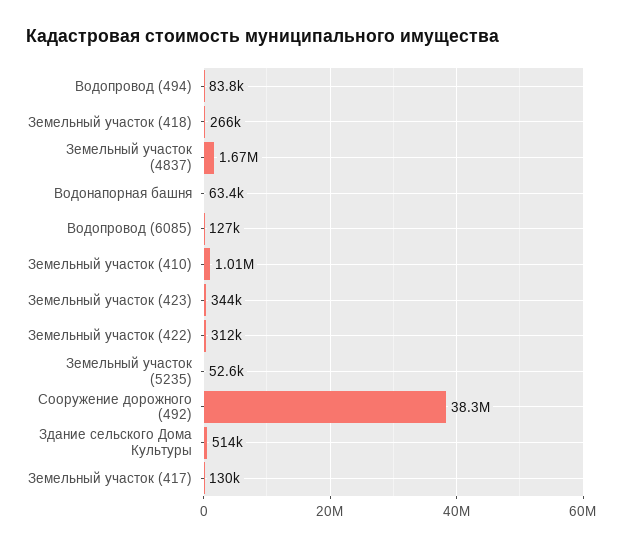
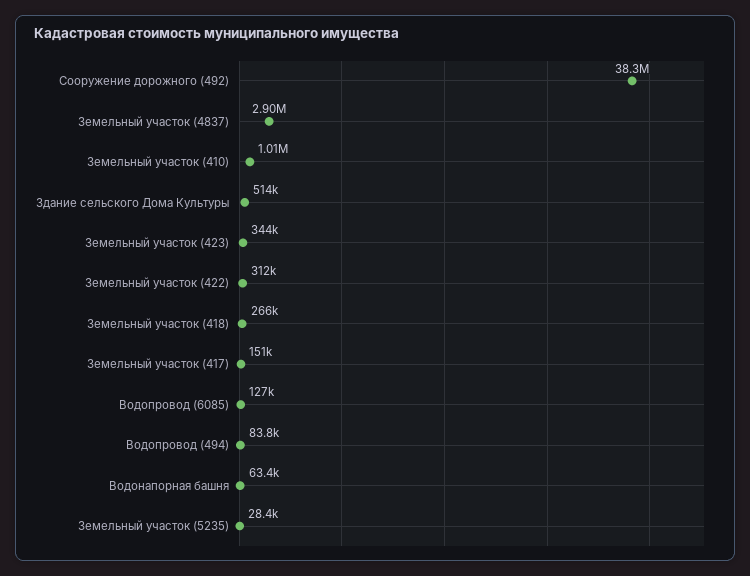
Земельный участок (4837): 1670000 -> 2900000
Земельный участок (5235): 52600 -> 28400
Земельный участок (417): 130000 -> 151000

